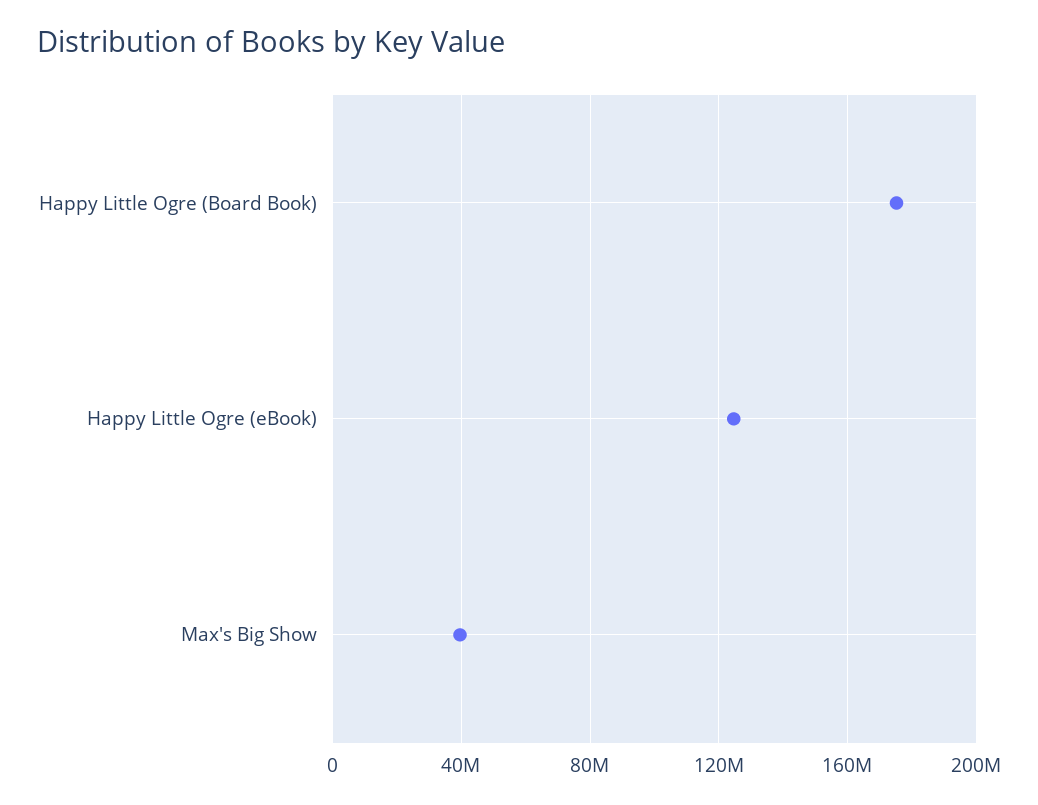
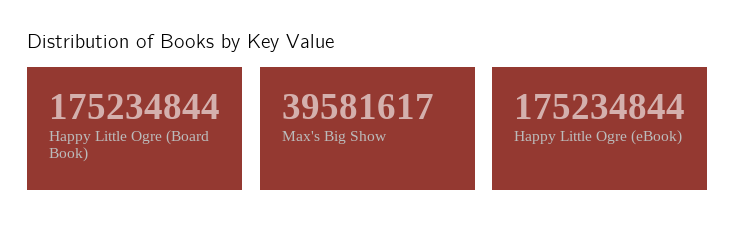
Happy Little Ogre (eBook): 125000000 -> 175234844

